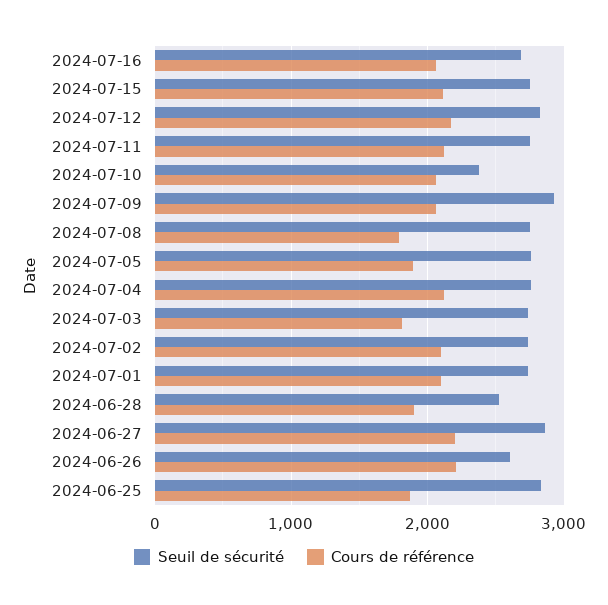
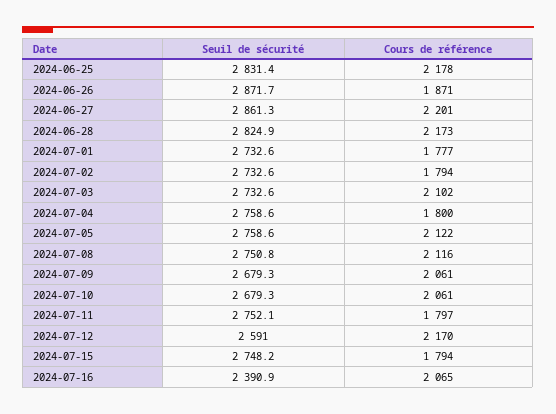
Seuil de sécurité, 2024-07-16: 2700 -> 2390.9
Cours de référence, 2024-07-15: 2100 -> 1794
Seuil de sécurité, 2024-07-12: 2800 -> 2591
Cours de référence, 2024-07-11: 2100 -> 1797
Seuil de sécurité, 2024-07-10: 2400 -> 2679.3
Seuil de sécurité, 2024-07-09: 2900 -> 2679.3
Cours de référence, 2024-07-08: 1800 -> 2116
Cours de référence, 2024-07-05: 1900 -> 2122
Cours de référence, 2024-07-04: 2100 -> 1800
Cours de référence, 2024-07-03: 1800 -> 2102
Cours de référence, 2024-07-02: 2100 -> 1794
Cours de référence, 2024-07-01: 2100 -> 1777
Seuil de sécurité, 2024-06-28: 2500 -> 2824.9
Cours de référence, 2024-06-28: 1900 -> 2173
Seuil de sécurité, 2024-06-26: 2600 -> 2871.7
Cours de référence, 2024-06-26: 2200 -> 1871
Cours de référence, 2024-06-25: 1900 -> 2178

